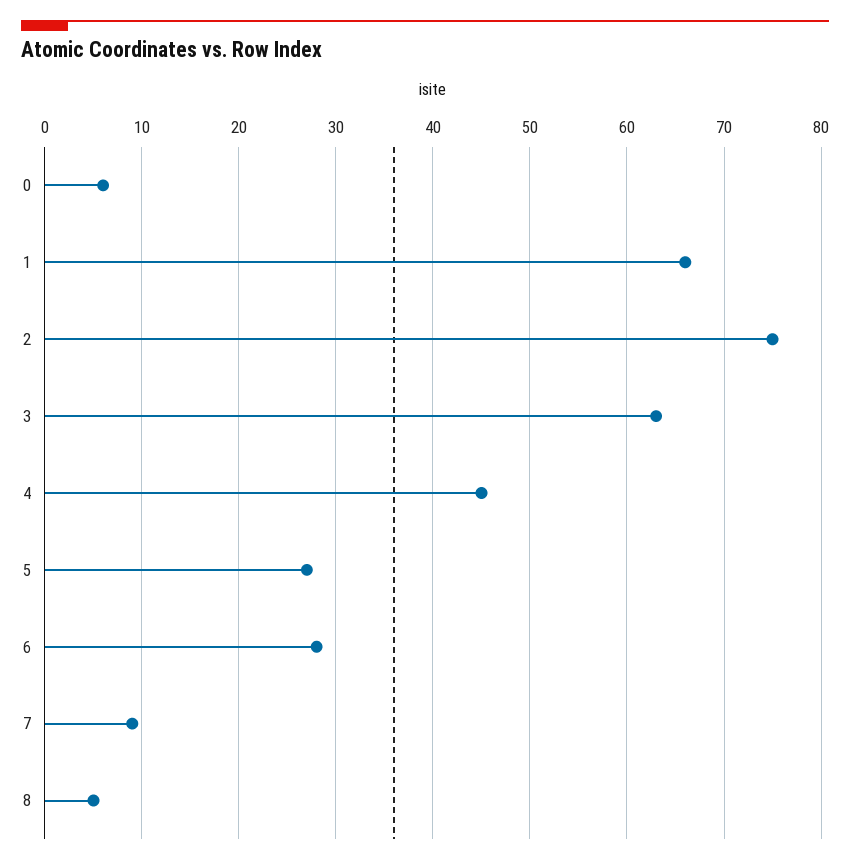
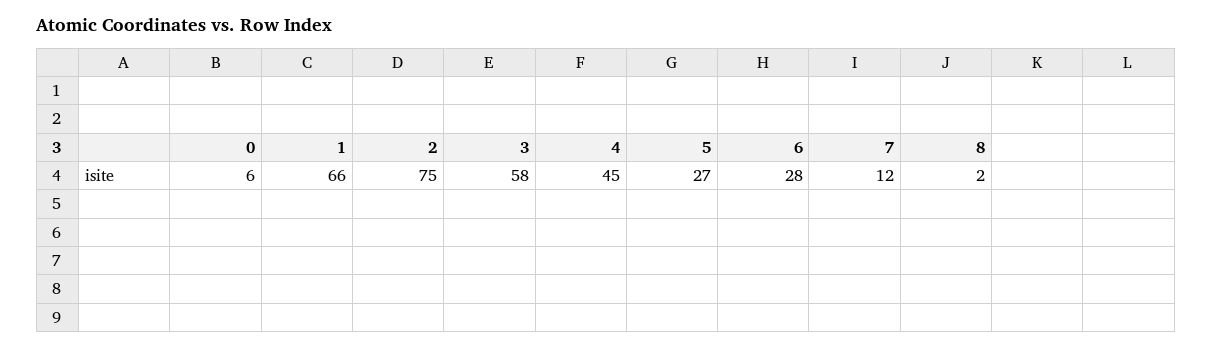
3: 63 -> 58
7: 9 -> 12
8: 5 -> 2

